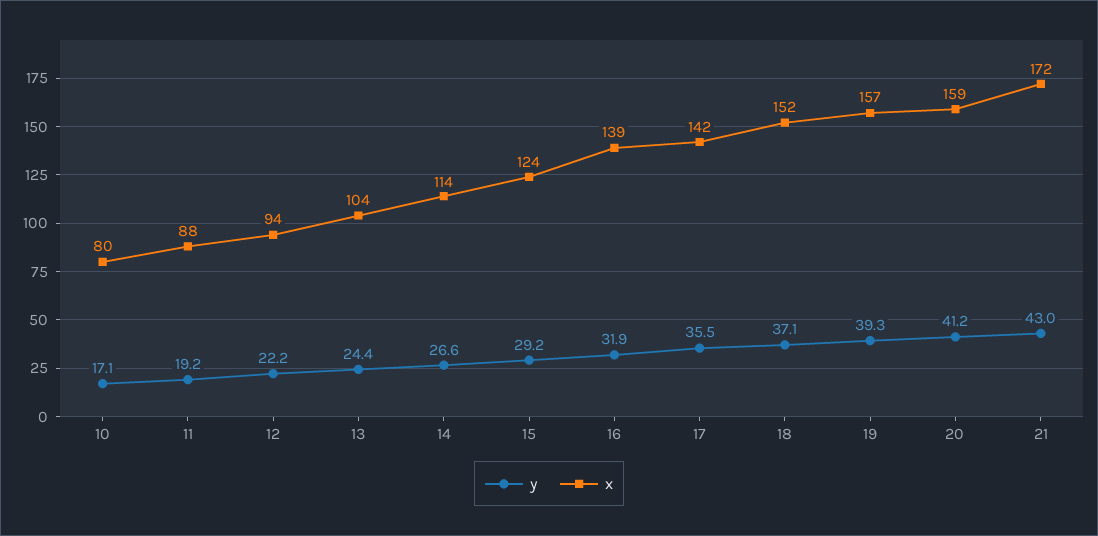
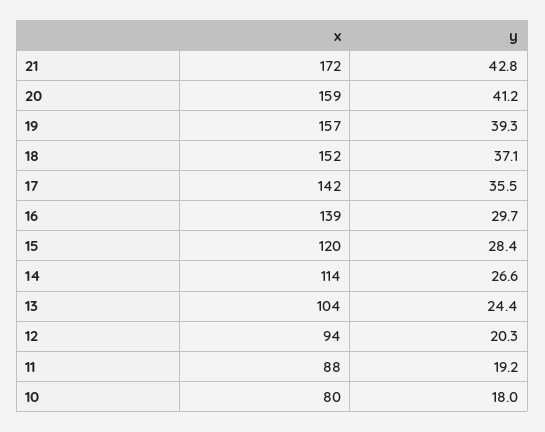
y, 10: 17.1 -> 18
y, 12: 22.2 -> 20.3
y, 15: 29.2 -> 28.4
x, 15: 124 -> 120
y, 16: 31.9 -> 29.7
y, 21: 43 -> 42.8

